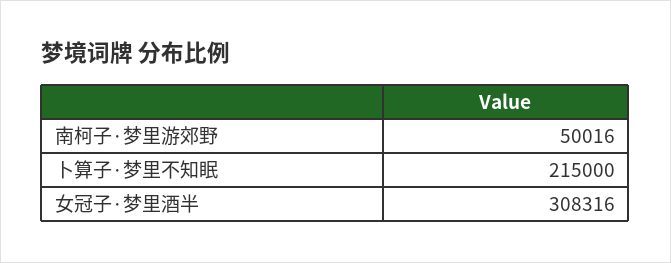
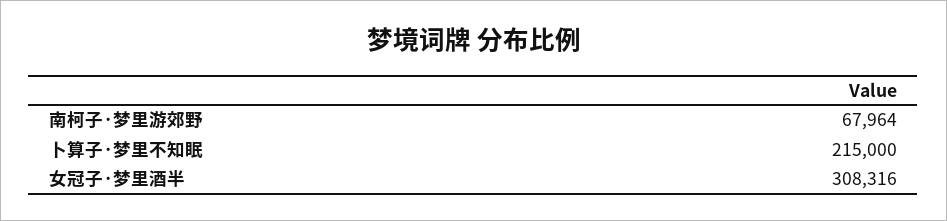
南柯子·梦里游郊野: 50016 -> 67964

